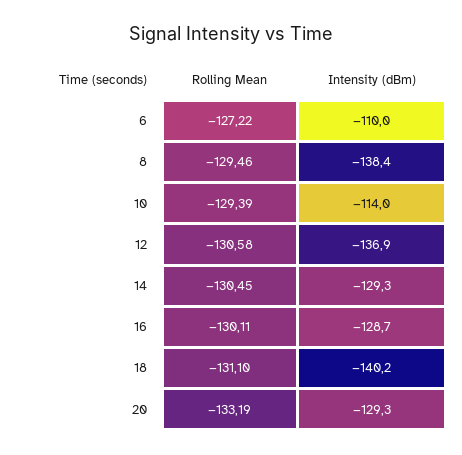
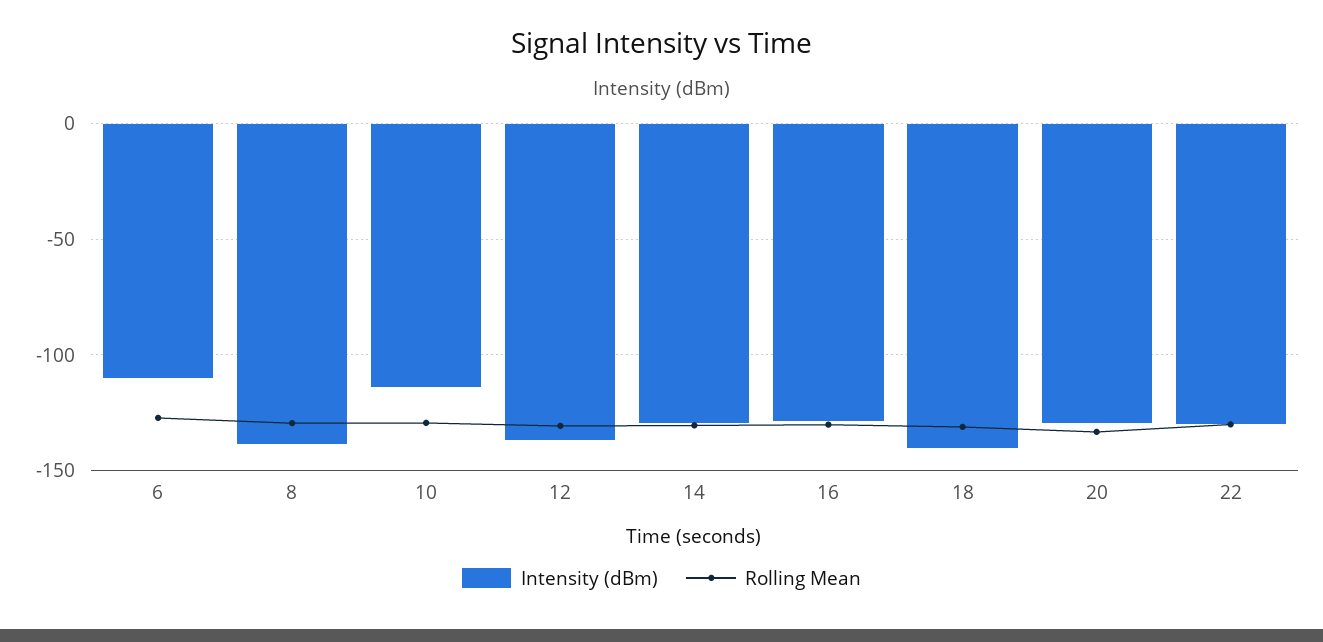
Intensity (dBm), 22: none -> -130
Rolling Mean, 22: none -> -130

